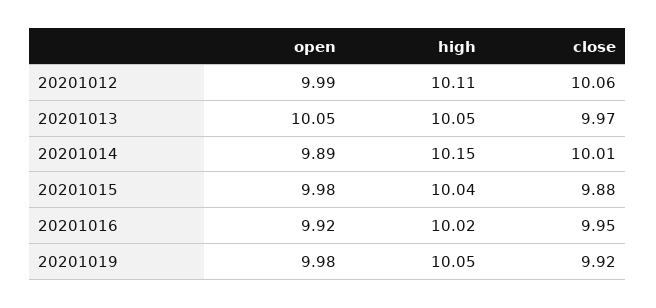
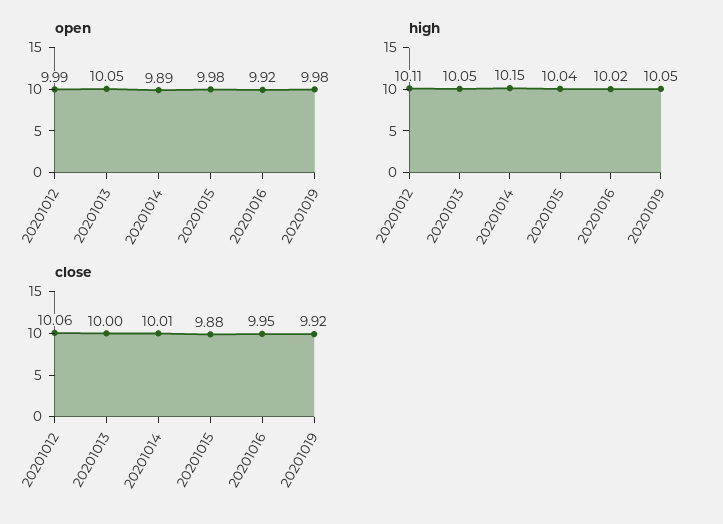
close, 20201013: 9.97 -> 10

